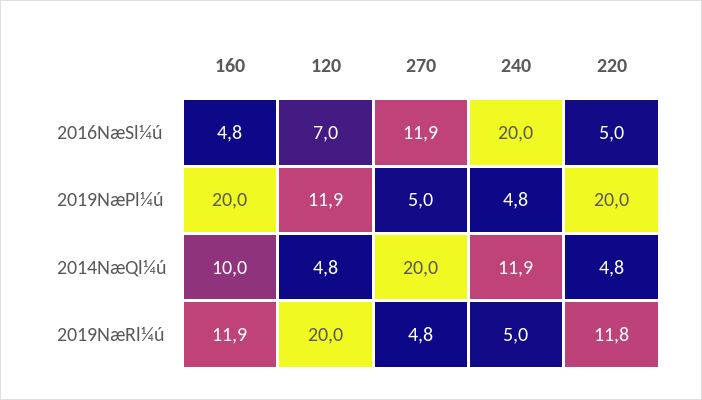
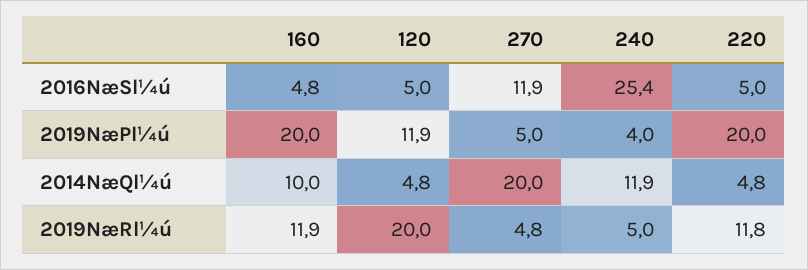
120, 2016NæSl¼ú: 7 -> 5
240, 2016NæSl¼ú: 20 -> 25.4
240, 2019NæPl¼ú: 4.8 -> 4

